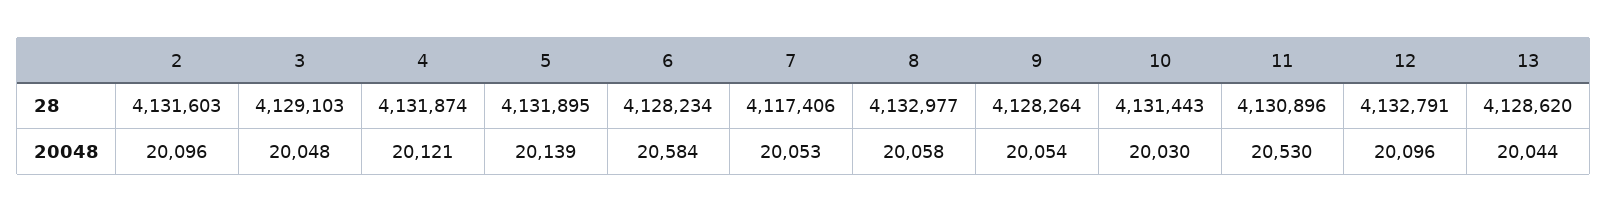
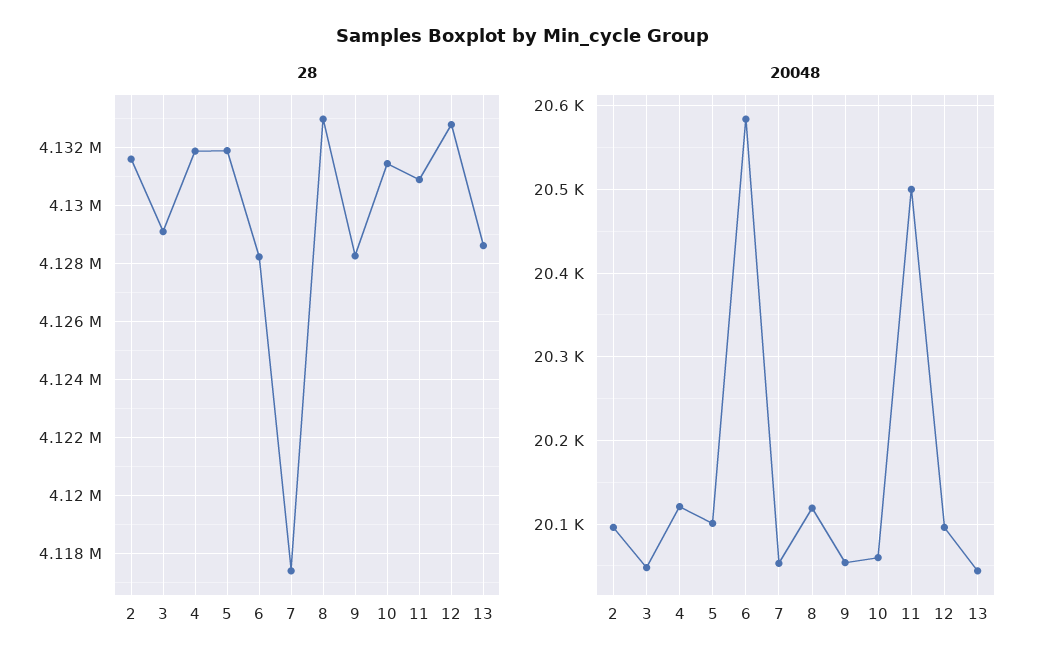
20048, 5: 20139 -> 20100
20048, 8: 20058 -> 20120
20048, 10: 20030 -> 20060
20048, 11: 20530 -> 20500

